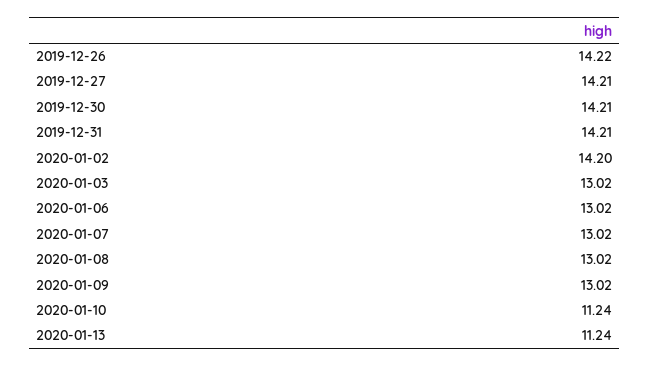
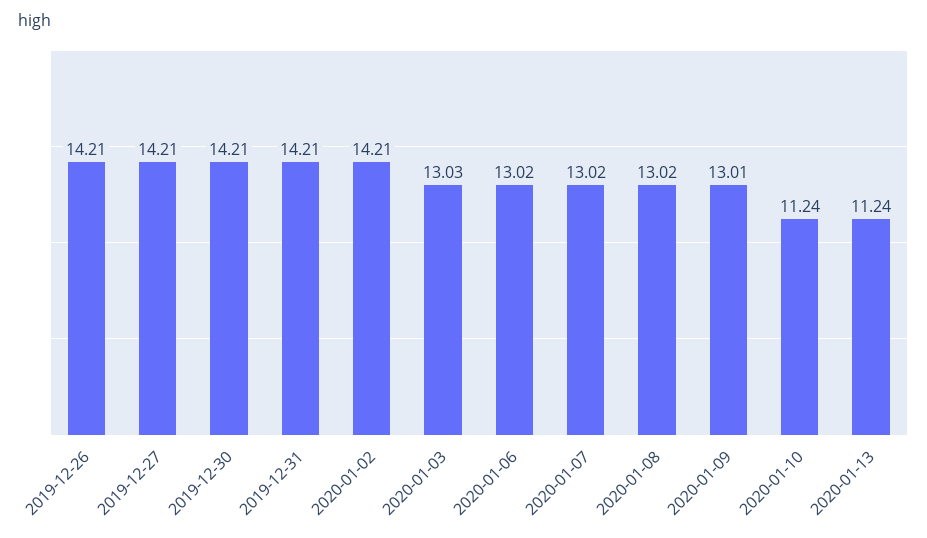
2019-12-26: 14.22 -> 14.21
2020-01-02: 14.2 -> 14.21
2020-01-03: 13.02 -> 13.03
2020-01-09: 13.02 -> 13.01

